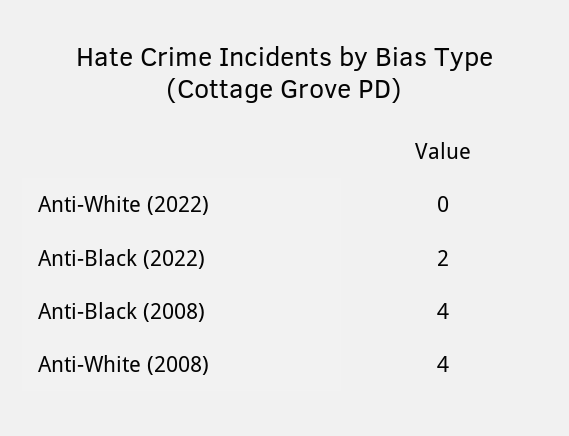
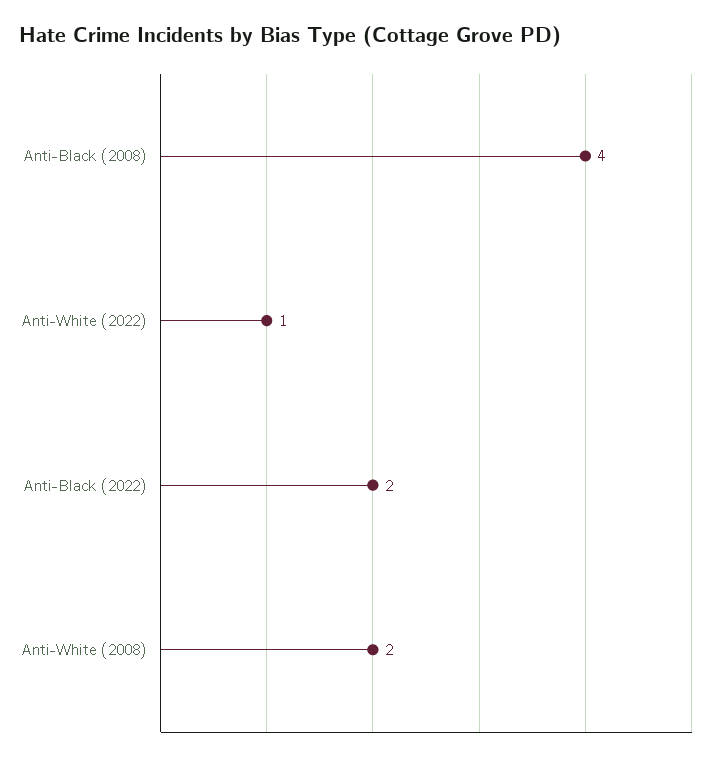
Anti-White (2022): 0 -> 1
Anti-White (2008): 4 -> 2

